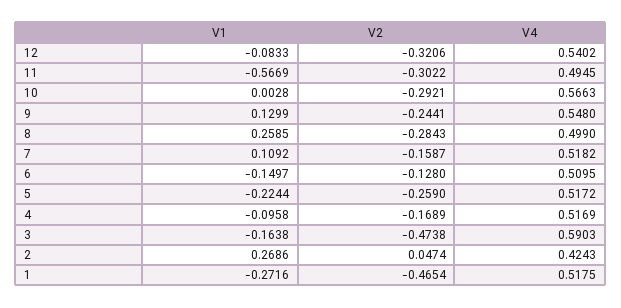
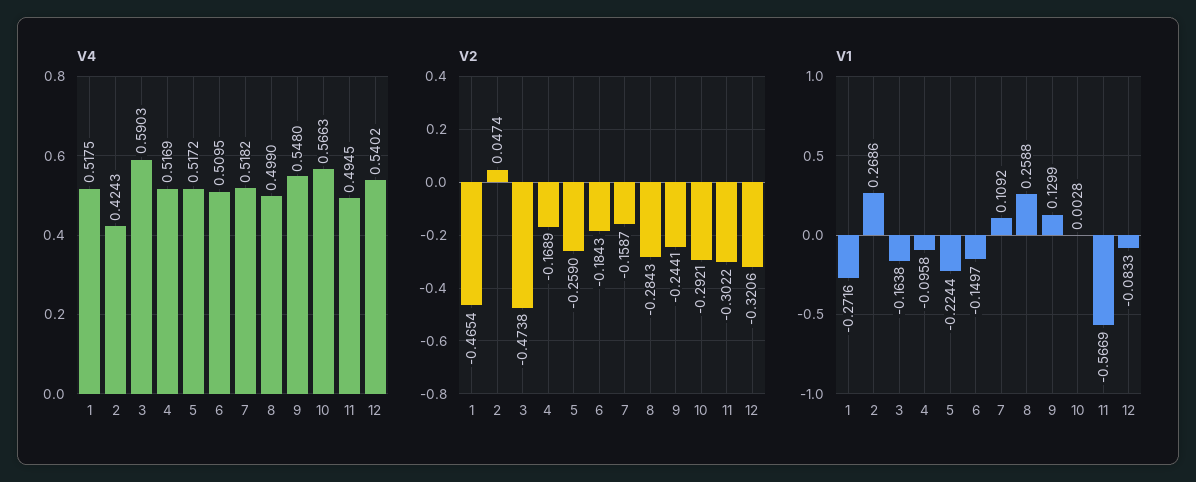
V1, 8: 0.2585 -> 0.2588
V2, 6: -0.128 -> -0.1843

